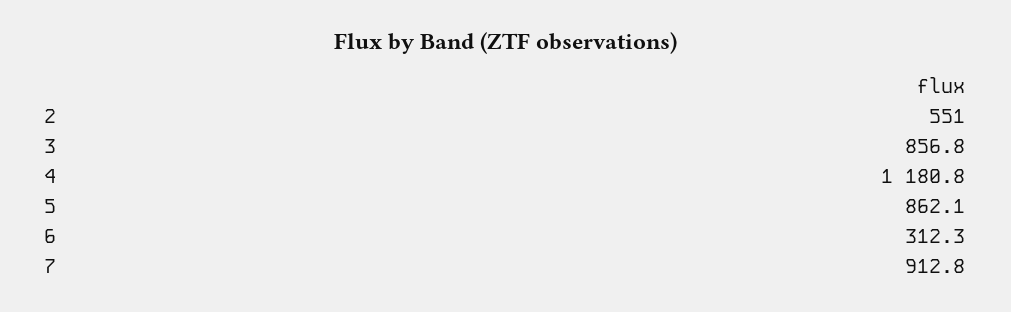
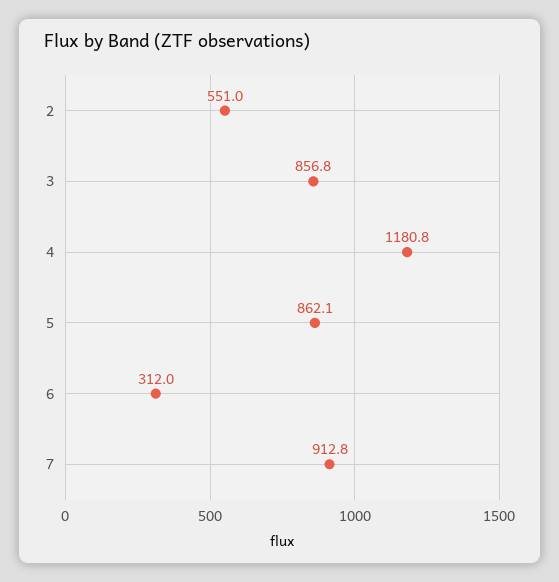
6: 312.3 -> 312

